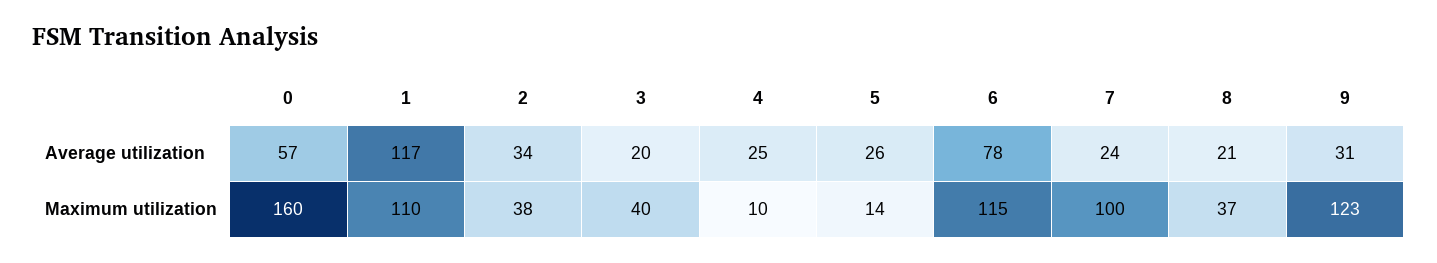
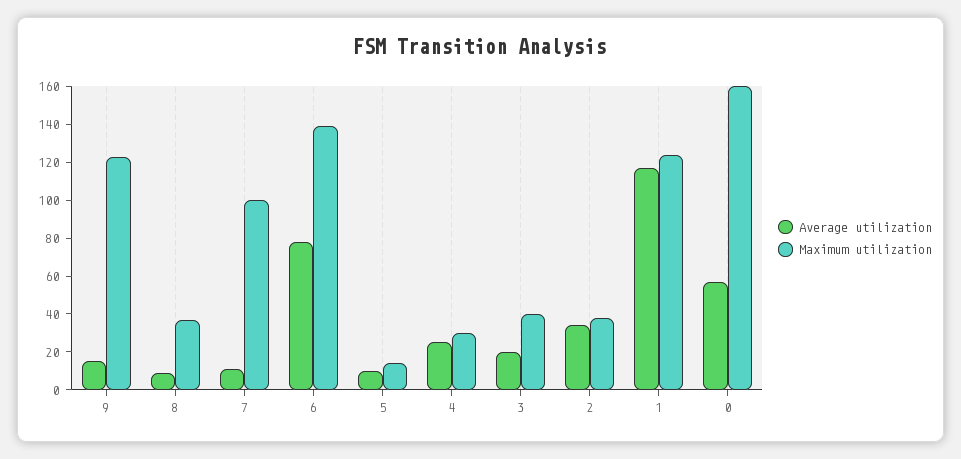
Average utilization, 5: 26 -> 10
Average utilization, 7: 24 -> 10
Average utilization, 8: 21 -> 10
Average utilization, 9: 31 -> 15
Maximum utilization, 1: 110 -> 125
Maximum utilization, 4: 10 -> 30
Maximum utilization, 6: 115 -> 140

